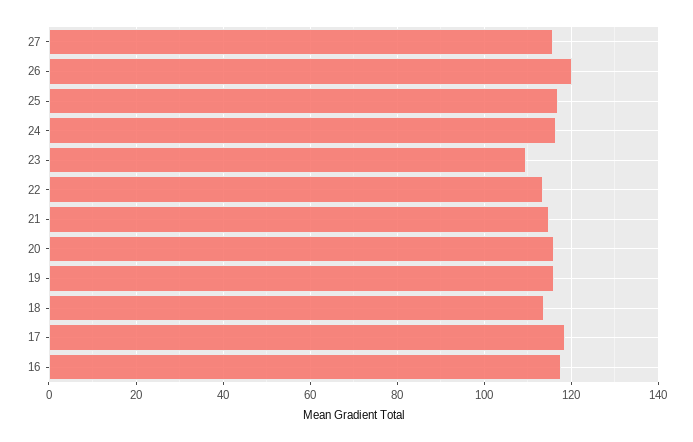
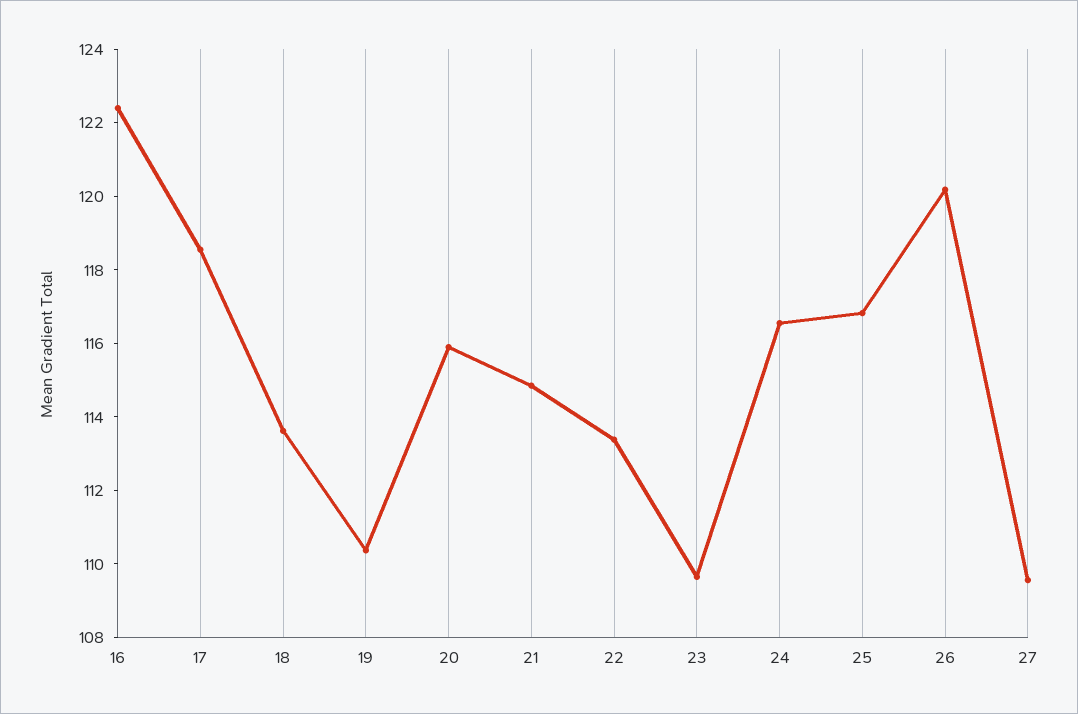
27: 116 -> 109.5
19: 116 -> 110.5
16: 118 -> 122.5

